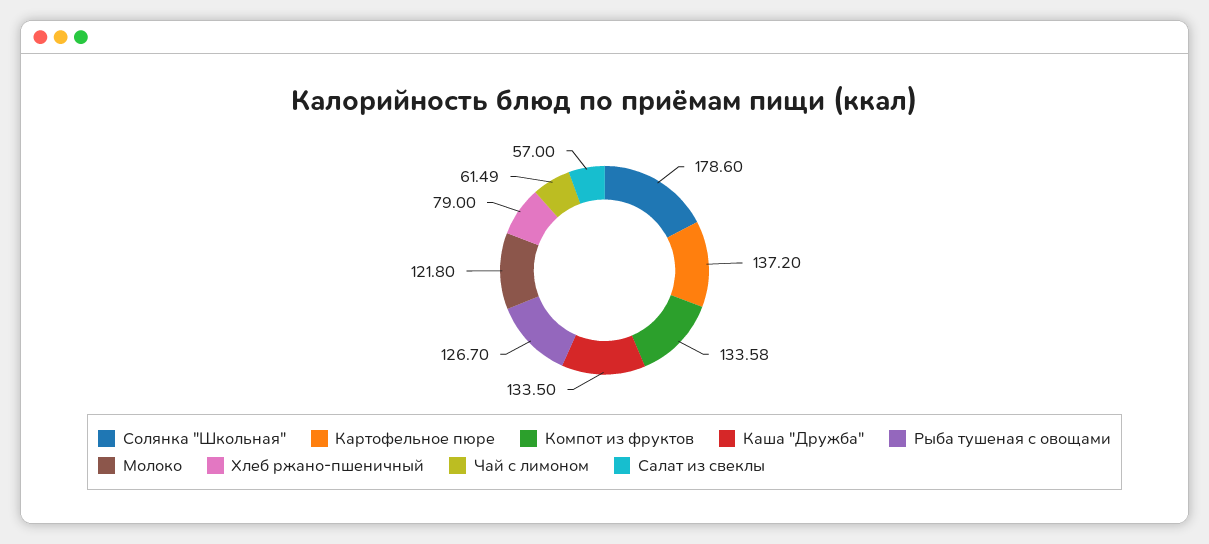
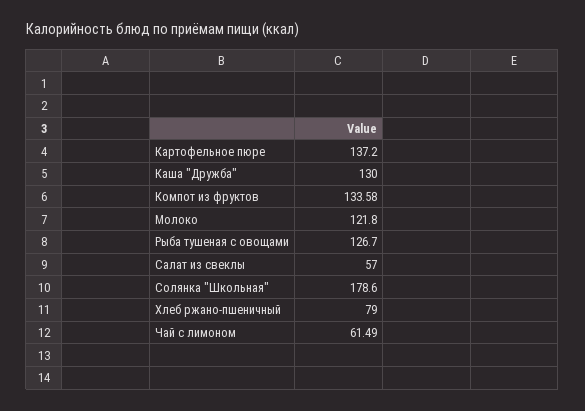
Каша "Дружба": 133.5 -> 130

